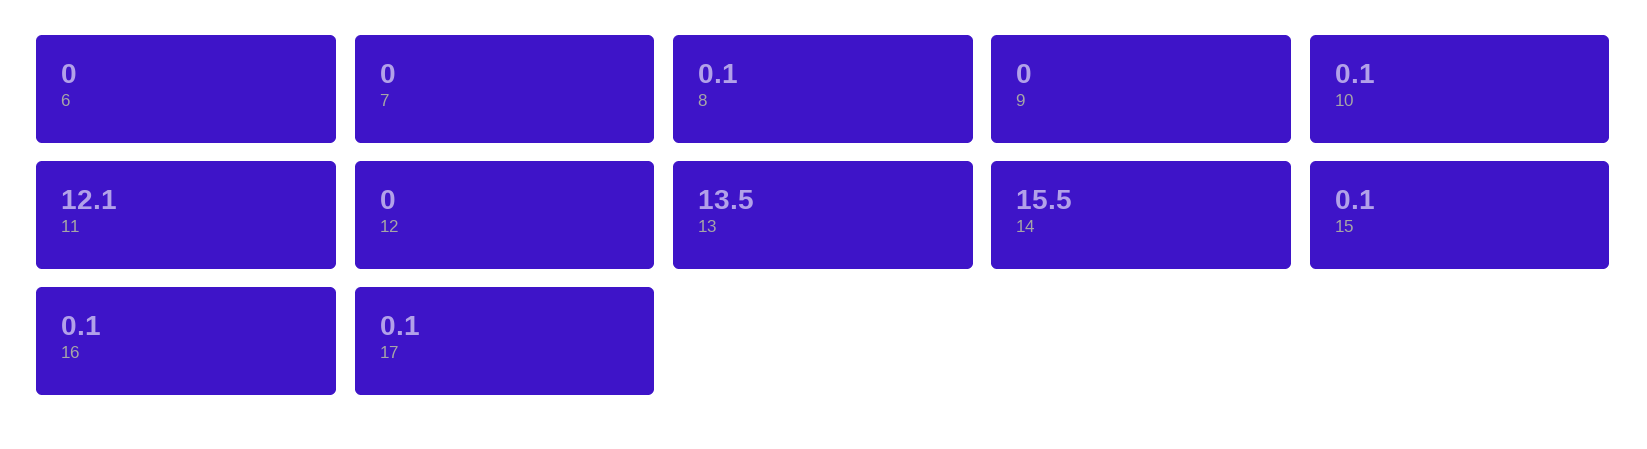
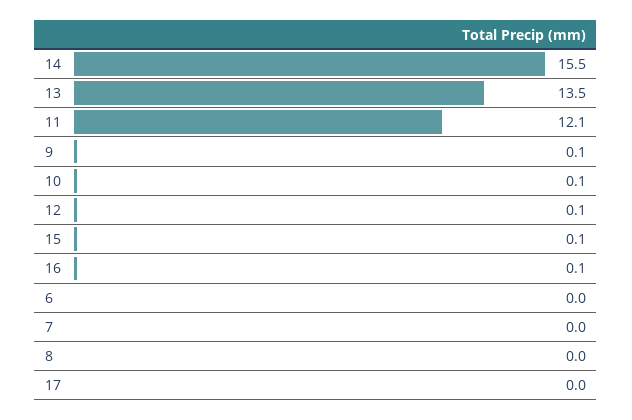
8: 0.1 -> 0
9: 0 -> 0.1
12: 0 -> 0.1
17: 0.1 -> 0

